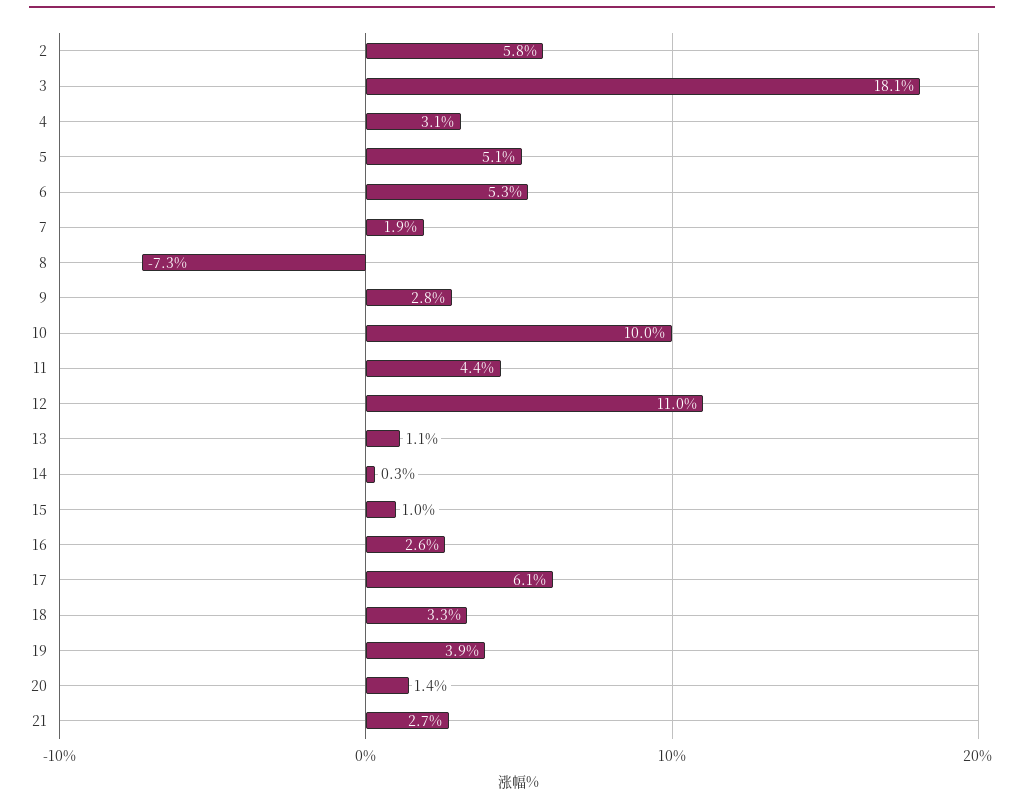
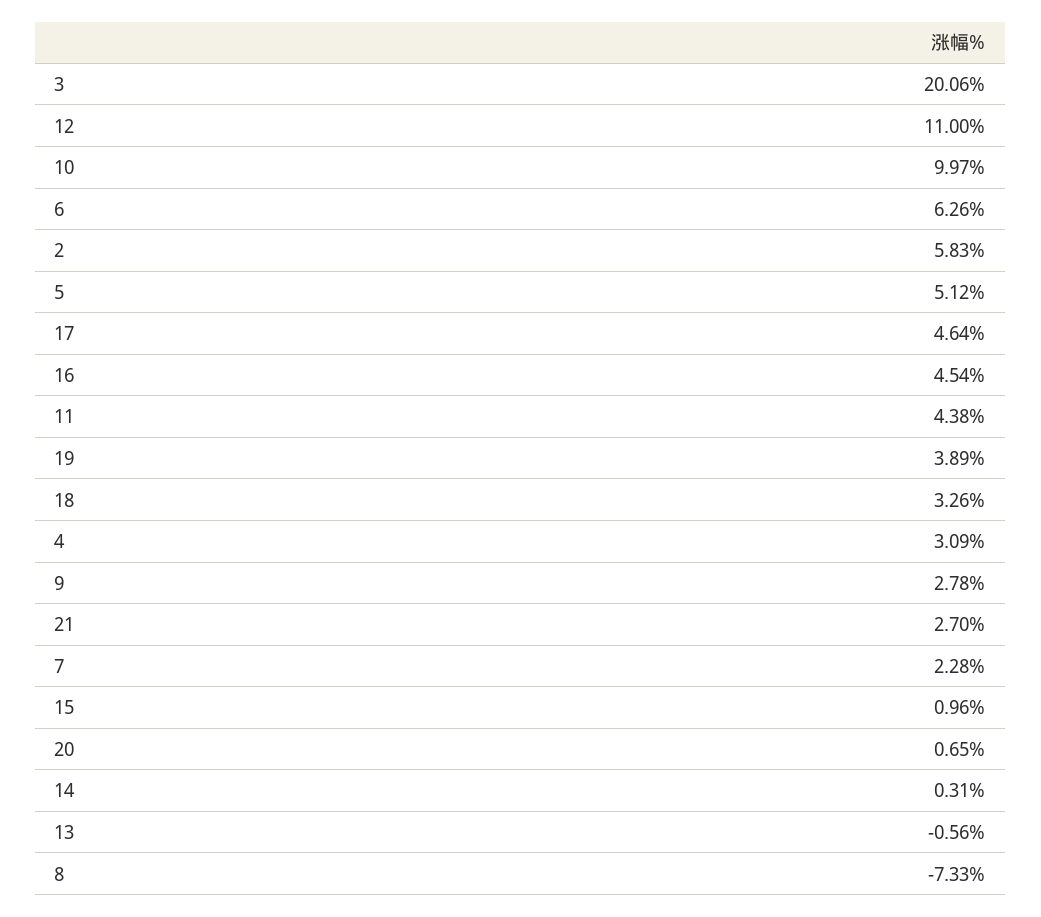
3: 18.1 -> 20.06
6: 5.3 -> 6.26
7: 1.9 -> 2.28
13: 1.1 -> -0.56
16: 2.6 -> 4.54
17: 6.1 -> 4.64
20: 1.4 -> 0.65

